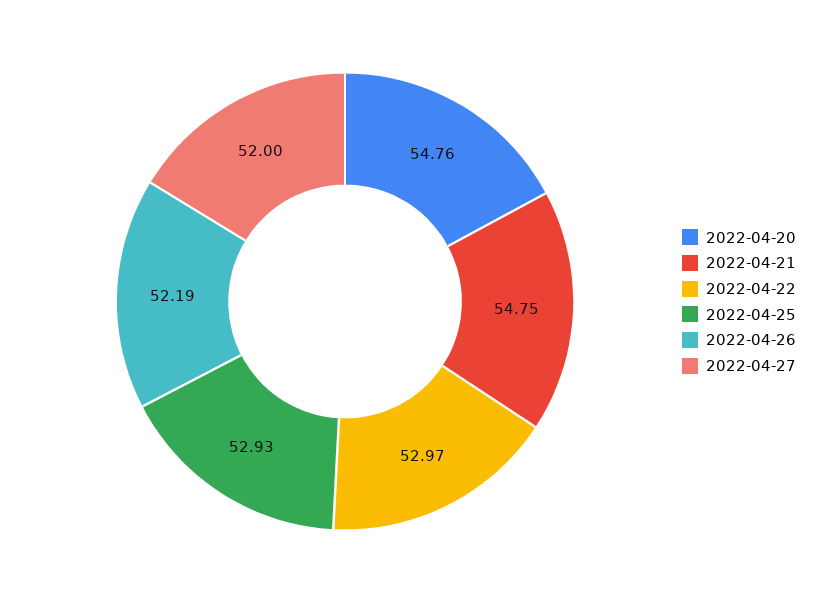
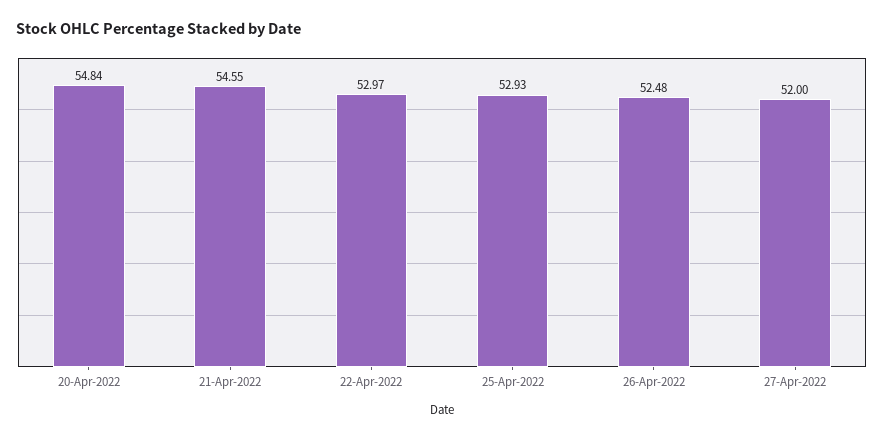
2022-04-20: 54.76 -> 54.84
2022-04-21: 54.75 -> 54.55
2022-04-26: 52.19 -> 52.48

